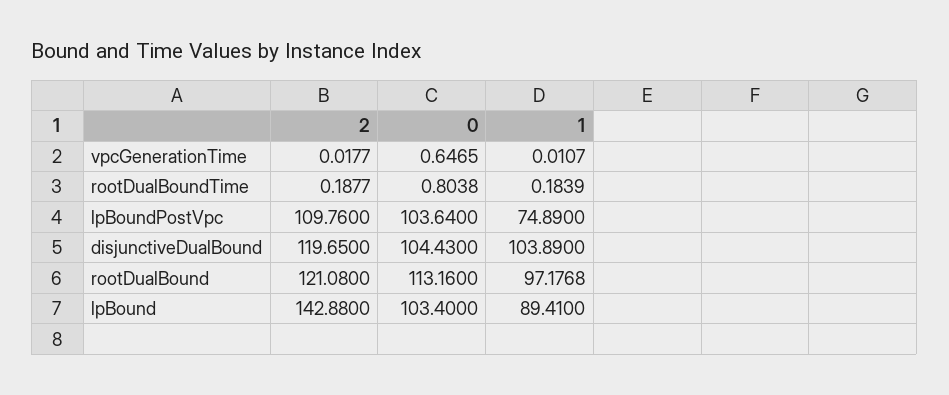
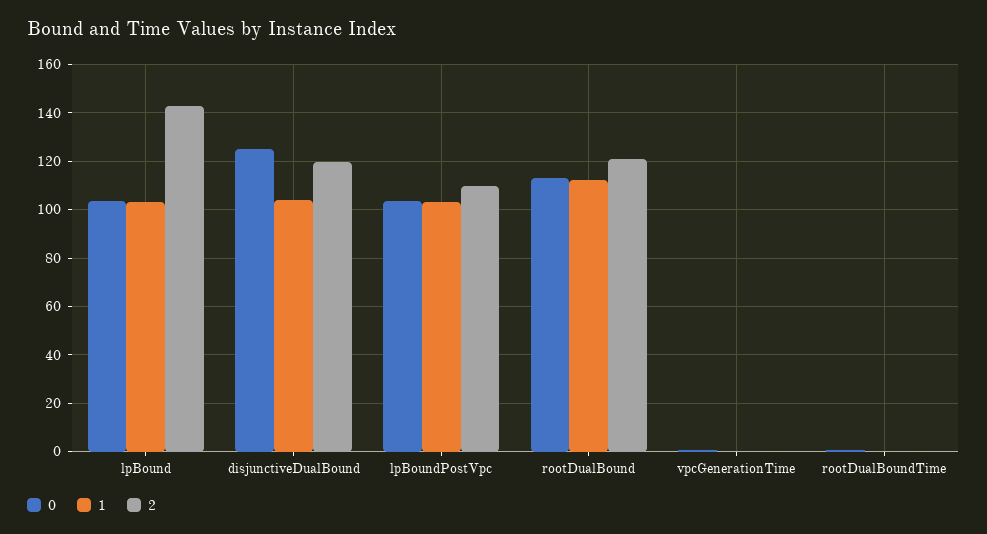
1, lpBoundPostVpc: 74.89 -> 102.5
0, disjunctiveDualBound: 104.43 -> 125
1, rootDualBound: 97.1768 -> 112.5
1, lpBound: 89.41 -> 102.5

